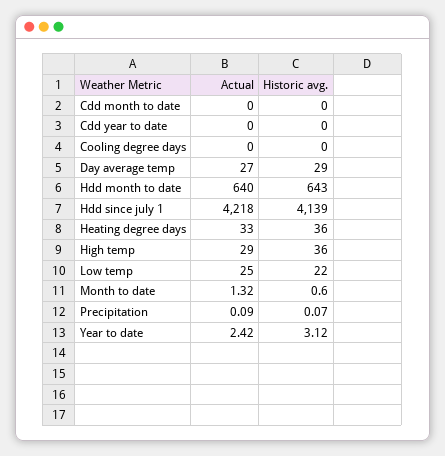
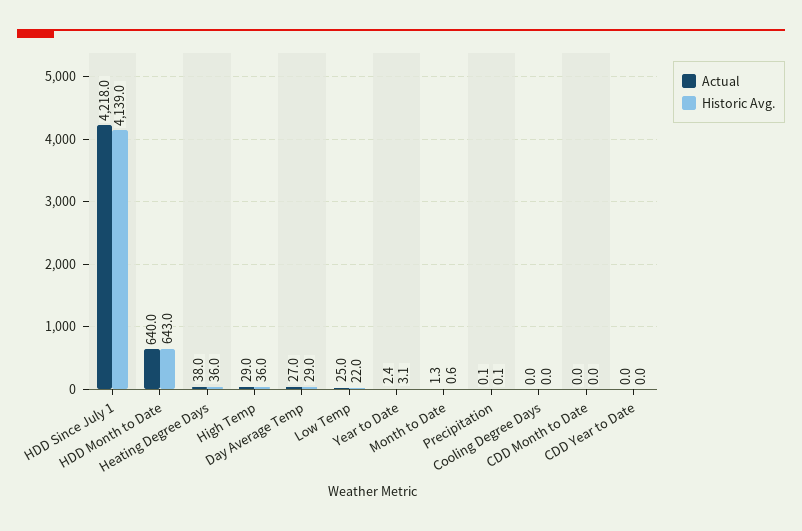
Actual, Heating degree days: 33 -> 38

